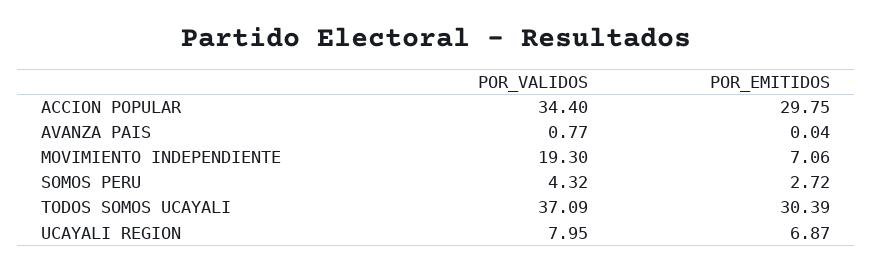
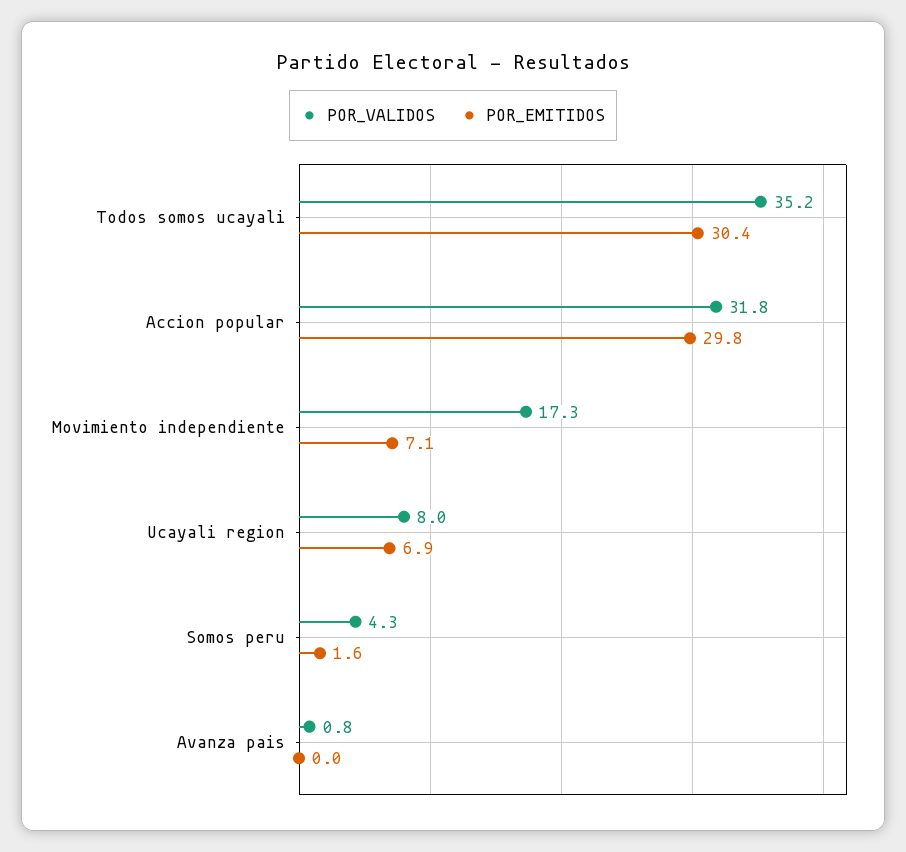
POR_VALIDOS, ACCION POPULAR: 34.4 -> 31.8
POR_VALIDOS, MOVIMIENTO INDEPENDIENTE: 19.3 -> 17.3
POR_EMITIDOS, SOMOS PERU: 2.72 -> 1.6
POR_VALIDOS, TODOS SOMOS UCAYALI: 37.09 -> 35.2

